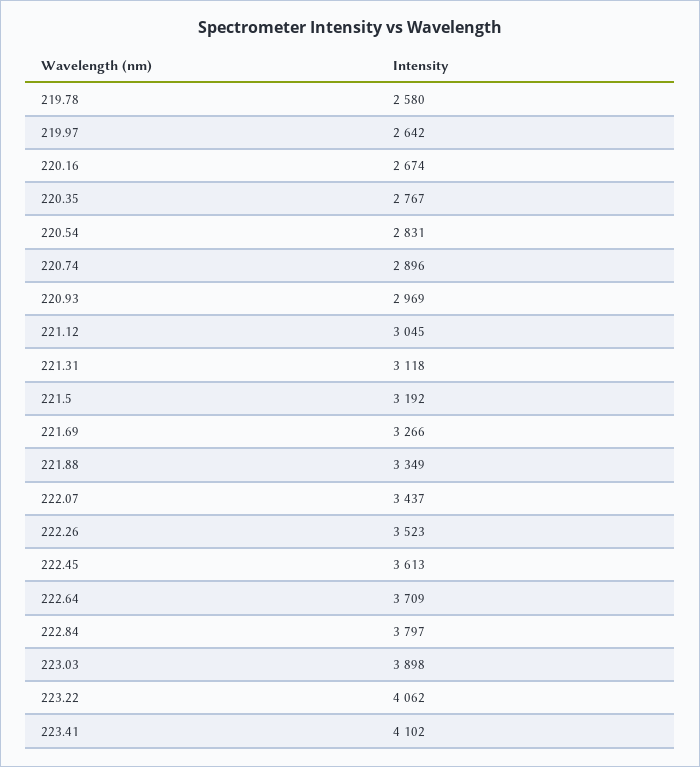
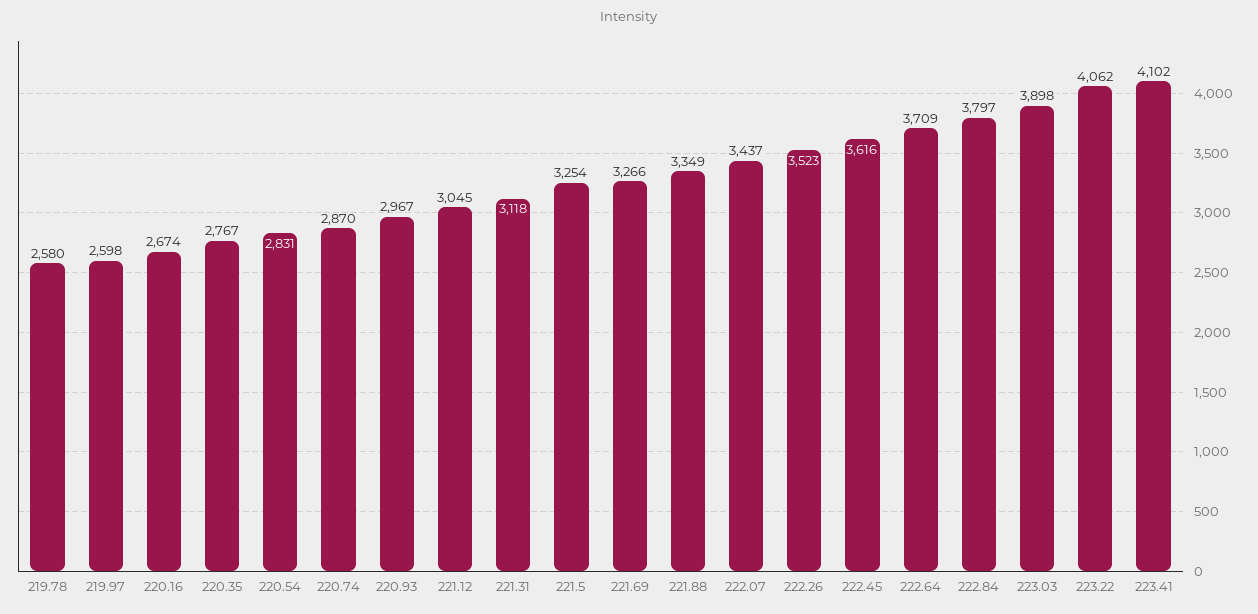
219.97: 2642 -> 2598
220.74: 2896 -> 2870
220.93: 2969 -> 2967
221.5: 3192 -> 3254
222.45: 3613 -> 3616

